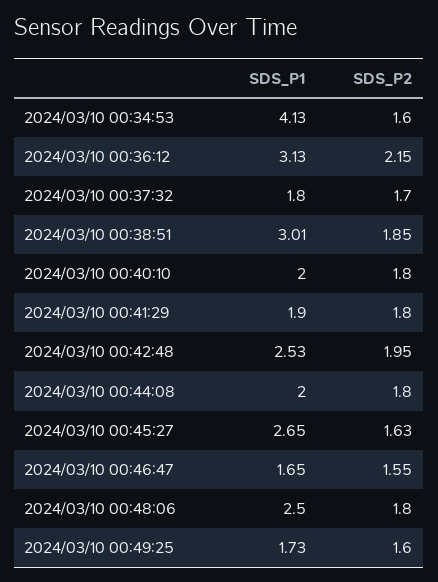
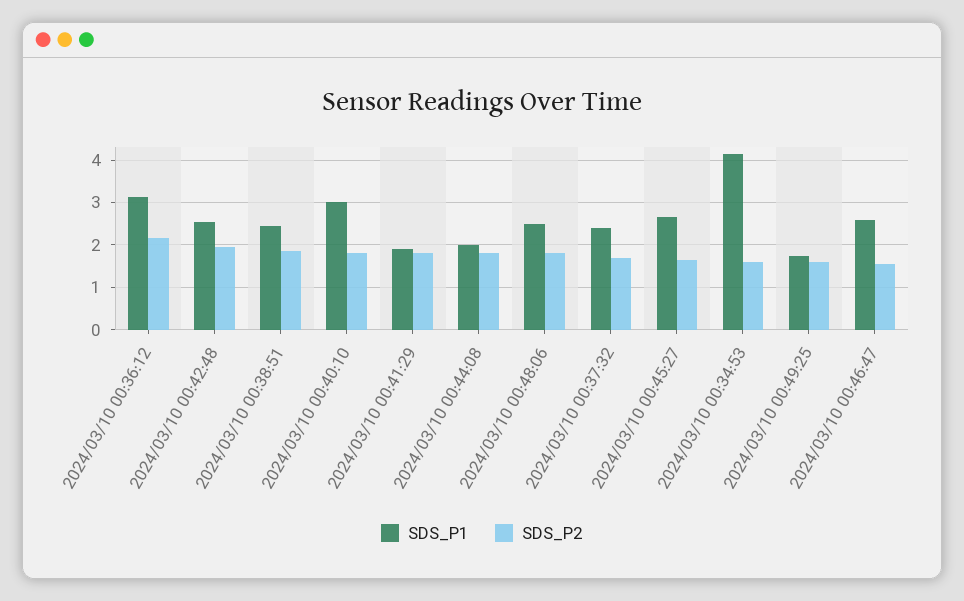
SDS_P1, 2024/03/10 00:37:32: 1.8 -> 2.4
SDS_P1, 2024/03/10 00:38:51: 3.01 -> 2.4
SDS_P1, 2024/03/10 00:40:10: 2 -> 3
SDS_P1, 2024/03/10 00:46:47: 1.65 -> 2.6

